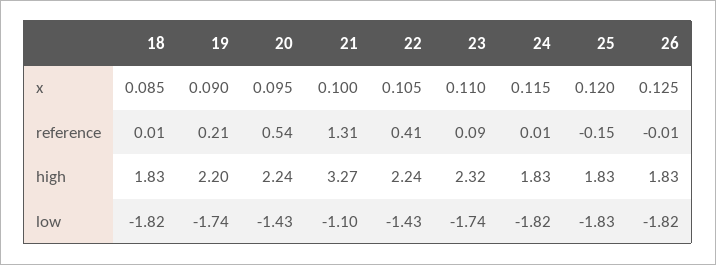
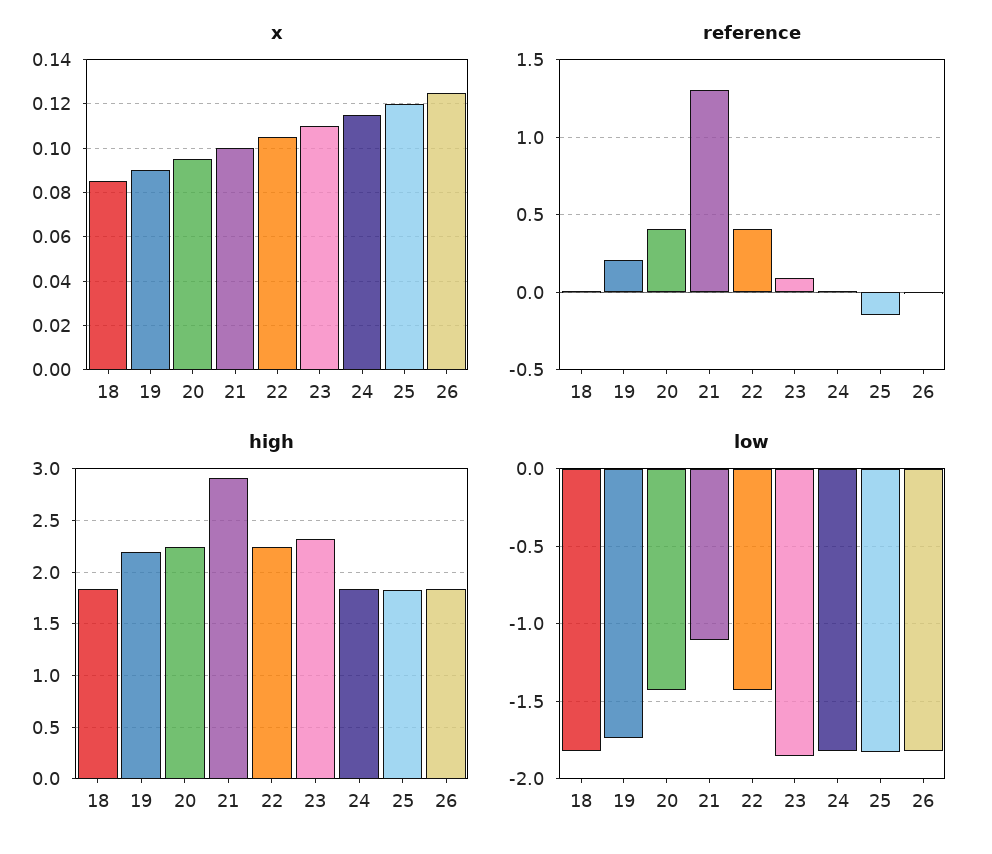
reference, 20: 0.54 -> 0.4
high, 21: 3.27 -> 2.9
low, 23: -1.74 -> -1.85

